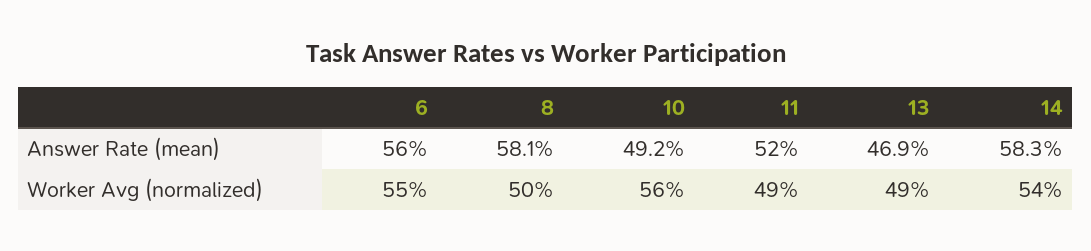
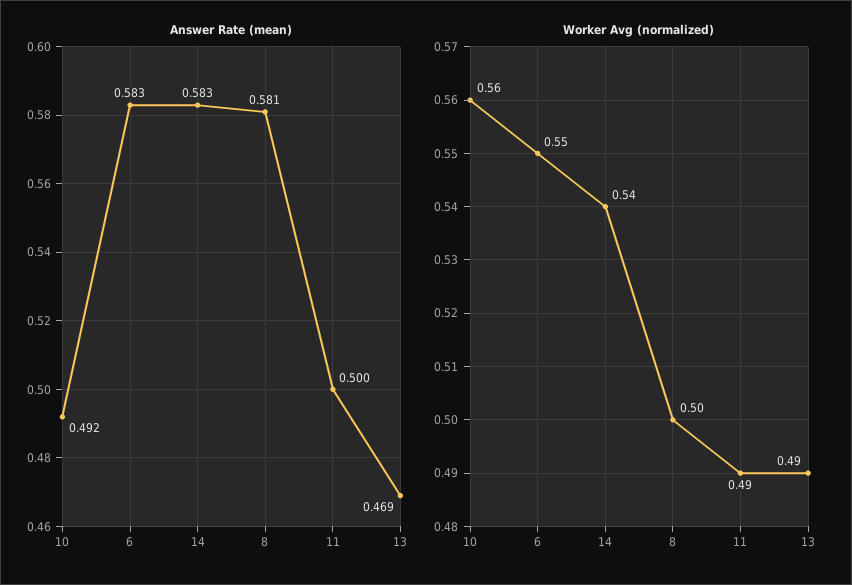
Answer Rate (mean), 6: 0.56 -> 0.583
Answer Rate (mean), 11: 0.52 -> 0.5

